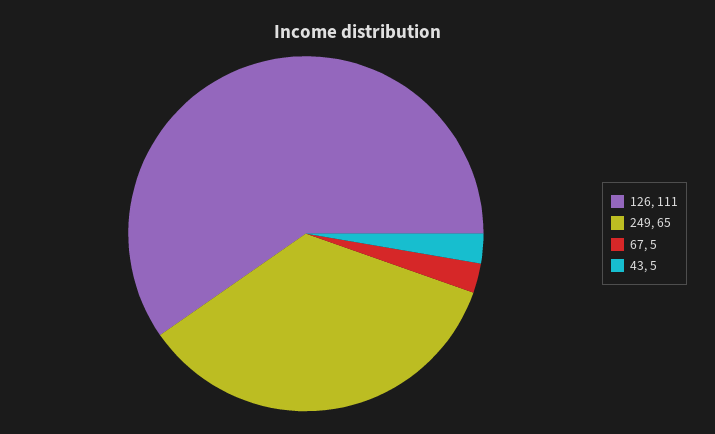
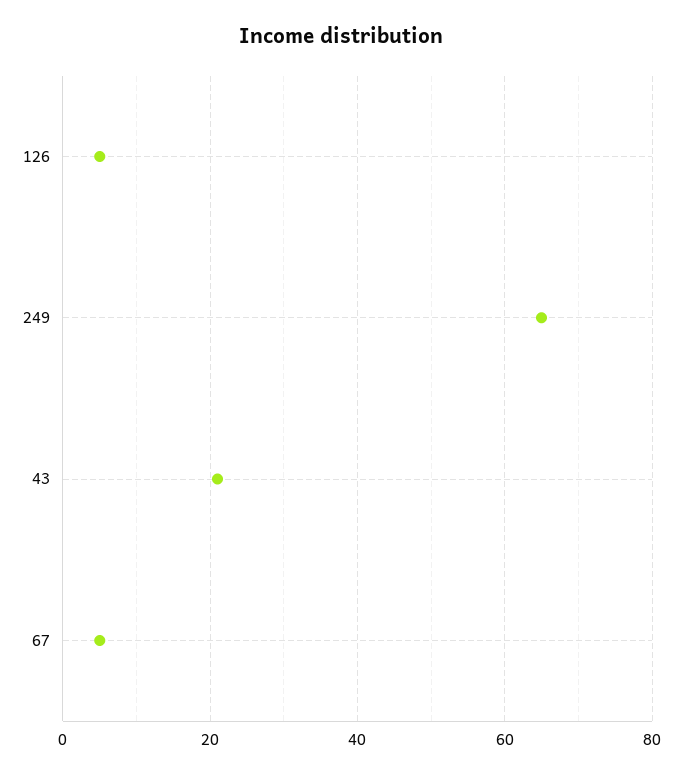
126: 111 -> 5
43: 5 -> 20

